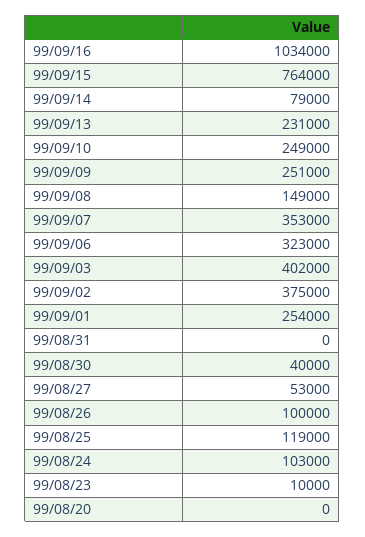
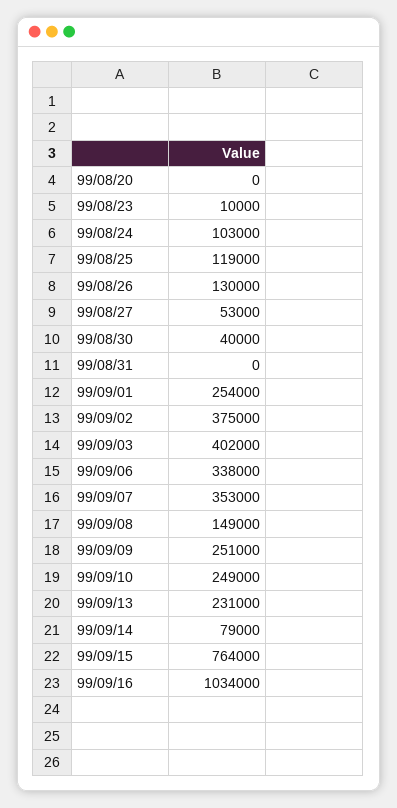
99/09/06: 323000 -> 338000
99/08/26: 100000 -> 130000

